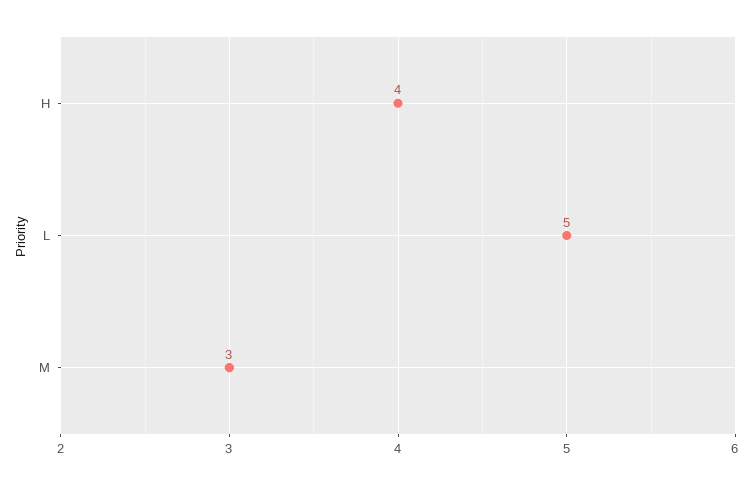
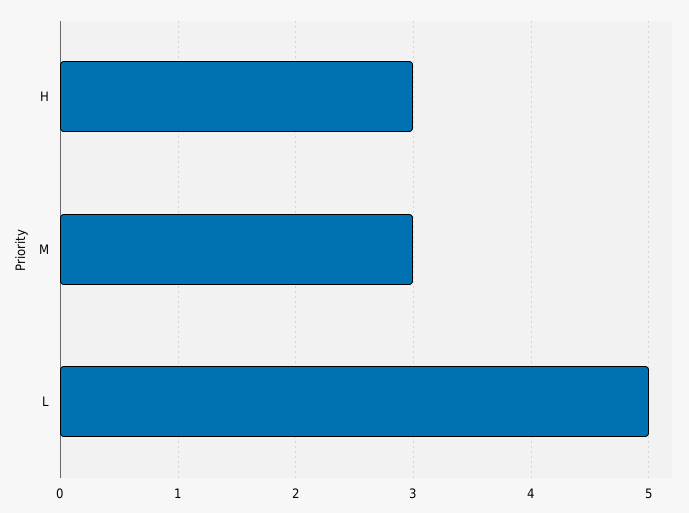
H: 4 -> 3

